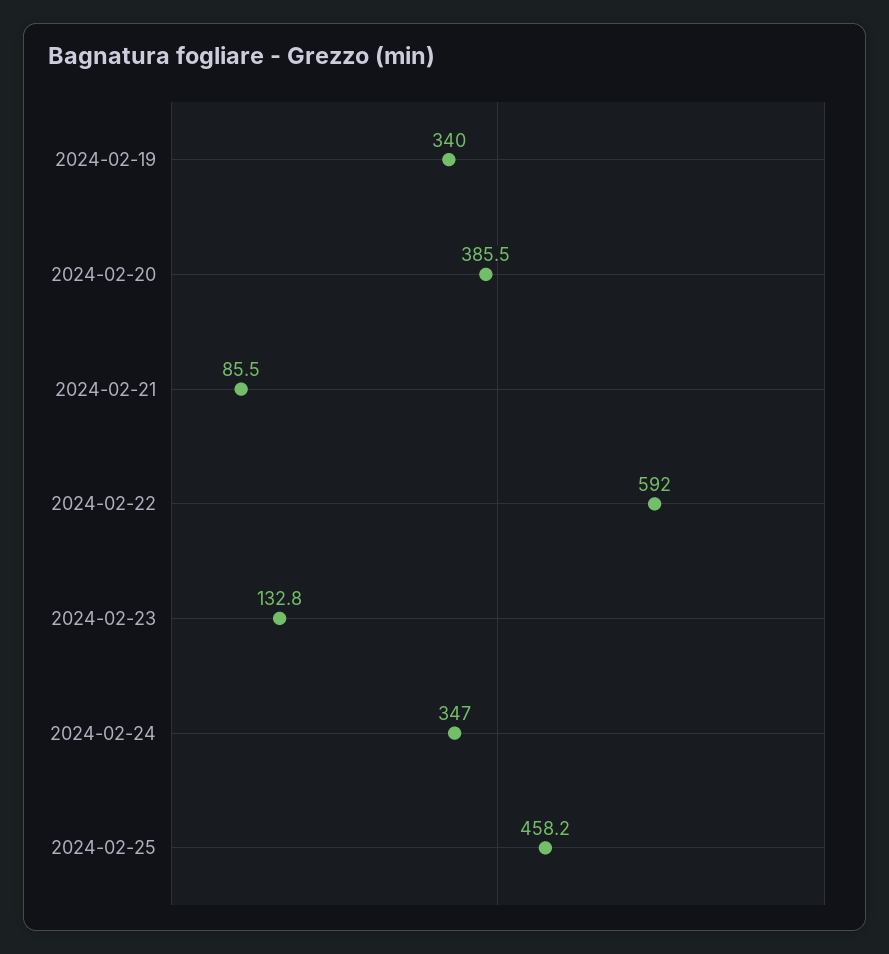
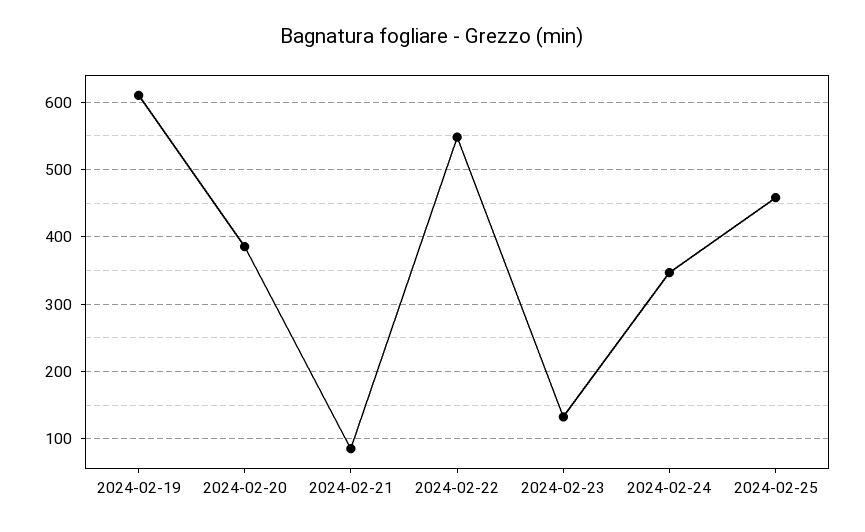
2024-02-19: 340 -> 610
2024-02-22: 592 -> 550

